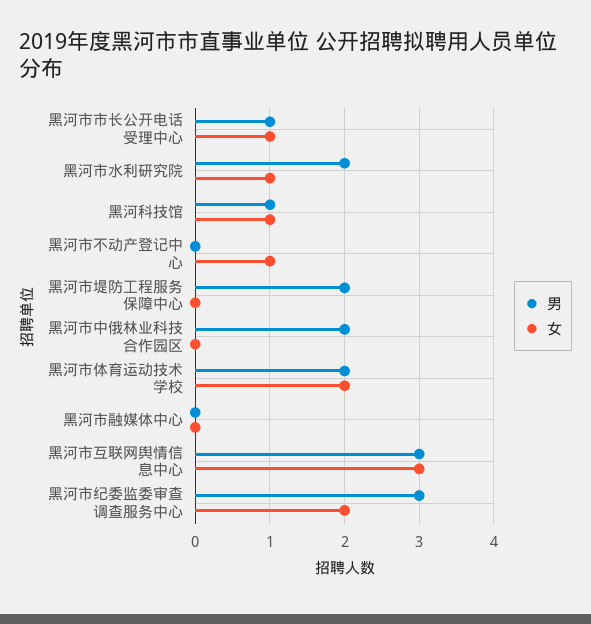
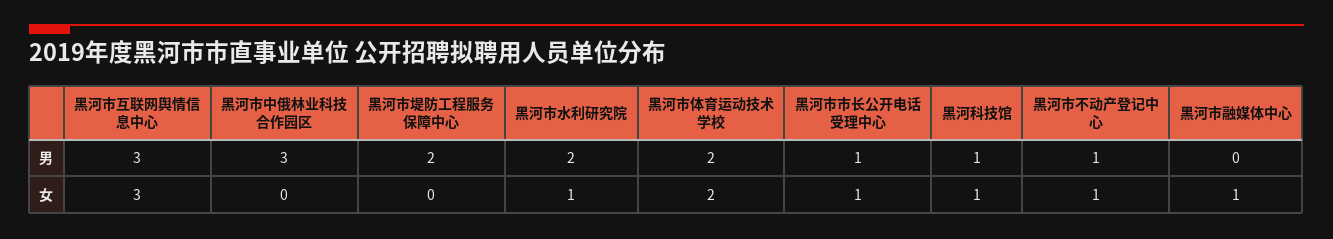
男, 黑河市不动产登记中心: 0 -> 1
男, 黑河市中俄林业科技合作园区: 2 -> 3
女, 黑河市融媒体中心: 0 -> 1
男, 黑河市纪委监委审查调查服务中心: 3 -> none
女, 黑河市纪委监委审查调查服务中心: 2 -> none

